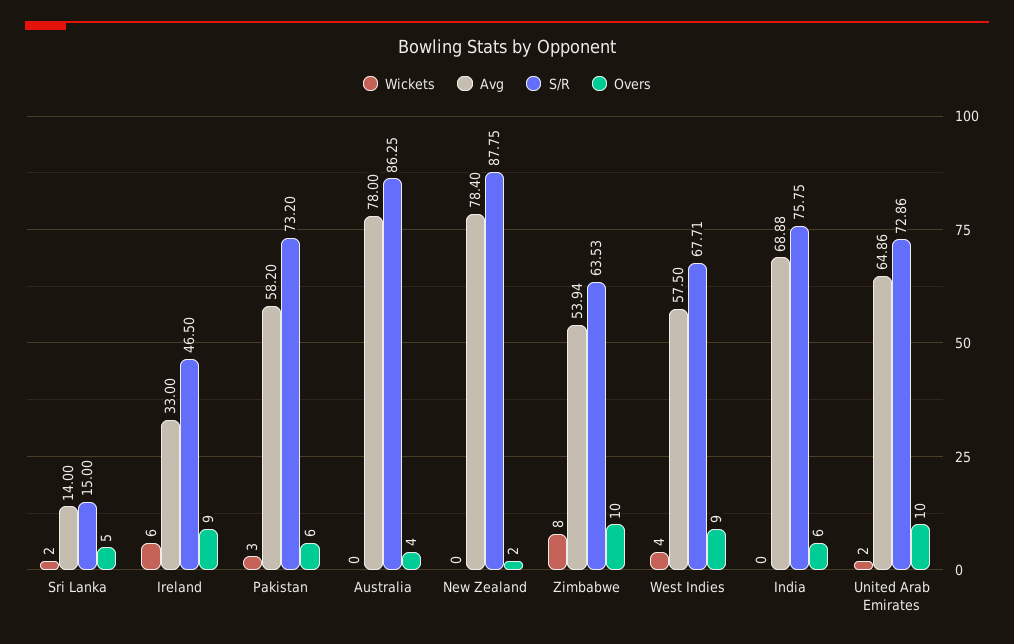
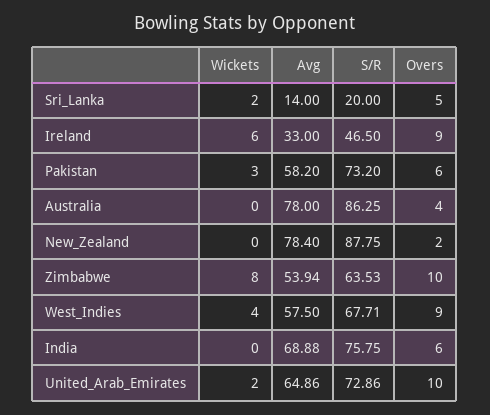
S/R, Sri Lanka: 15 -> 20

